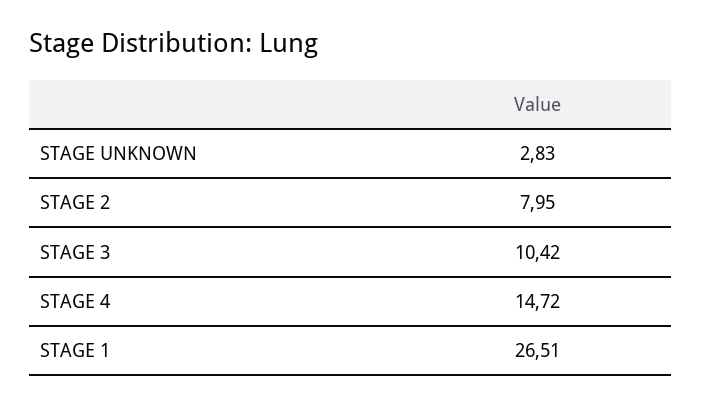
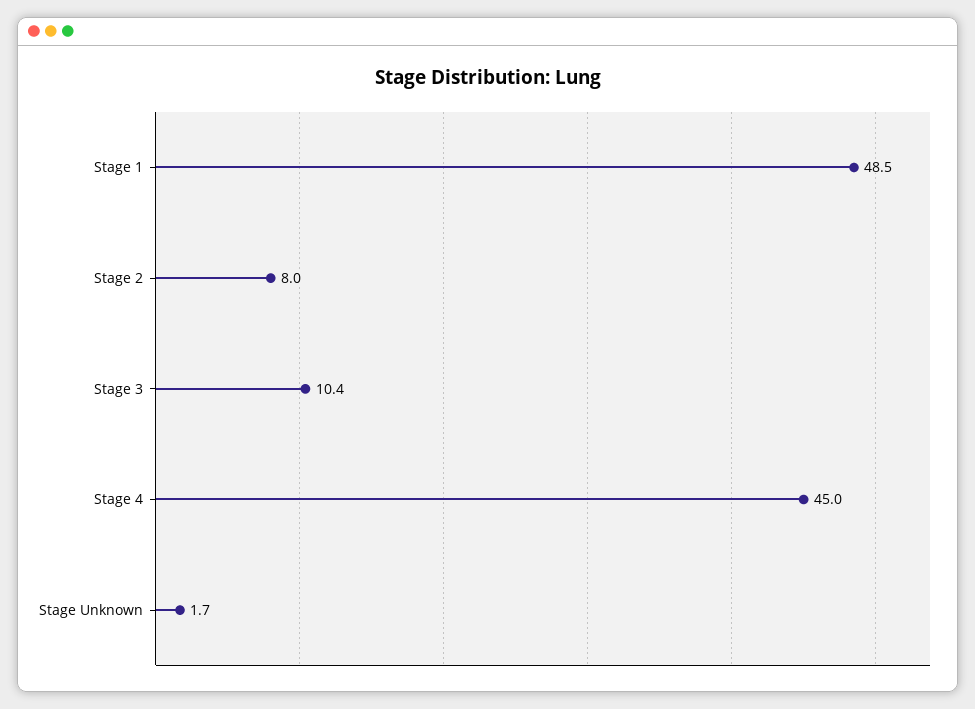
STAGE UNKNOWN: 2.83 -> 1.7
STAGE 4: 14.72 -> 45
STAGE 1: 26.51 -> 48.5

